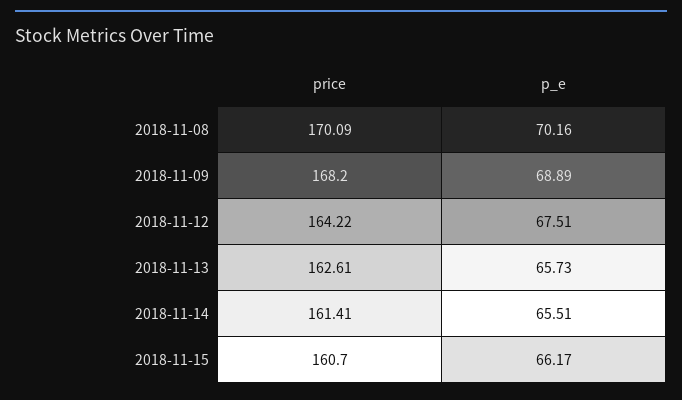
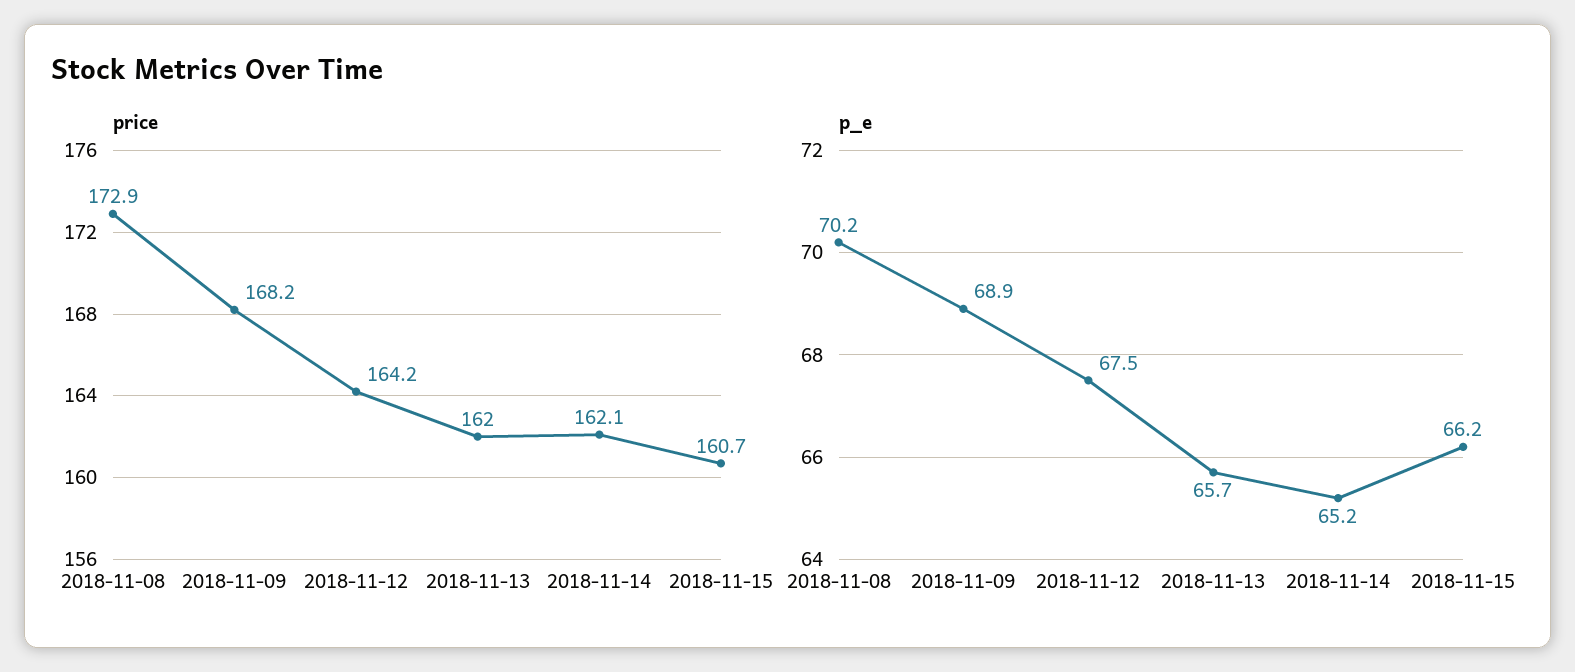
price, 2018-11-08: 170.09 -> 172.9
price, 2018-11-13: 162.61 -> 162
price, 2018-11-14: 161.41 -> 162.1
p_e, 2018-11-14: 65.51 -> 65.2

